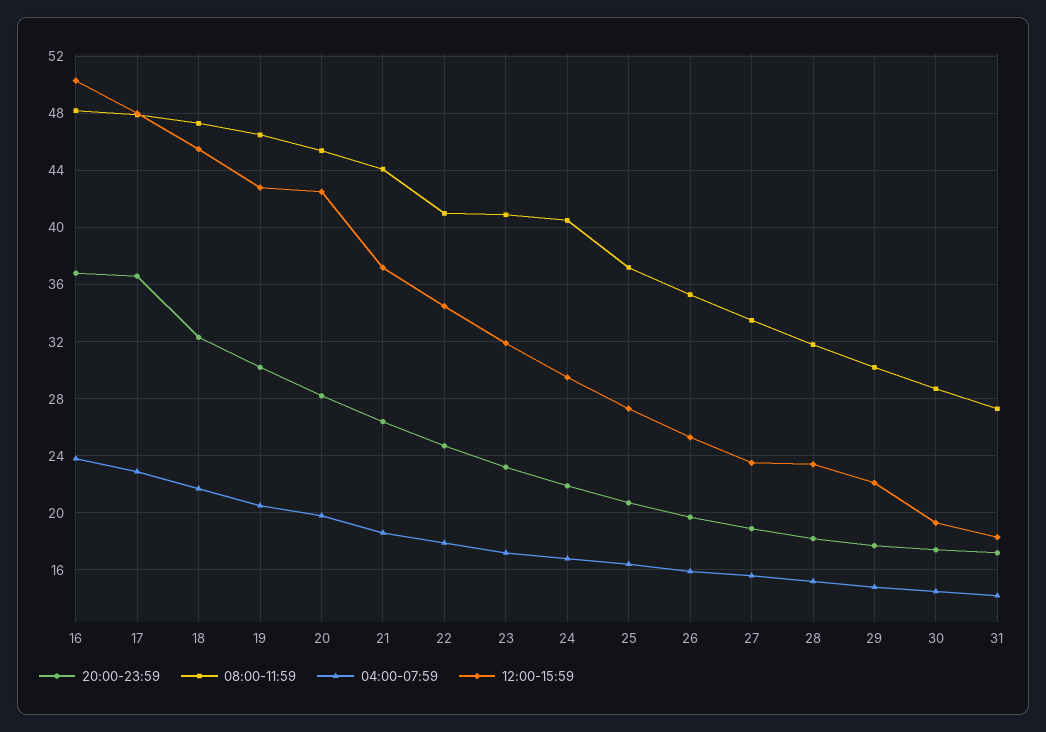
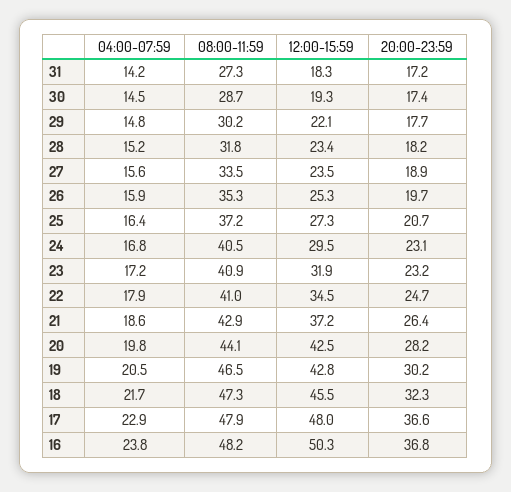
08:00-11:59, 20: 45.5 -> 44.1
08:00-11:59, 21: 44 -> 42.9
20:00-23:59, 24: 22 -> 23.1

